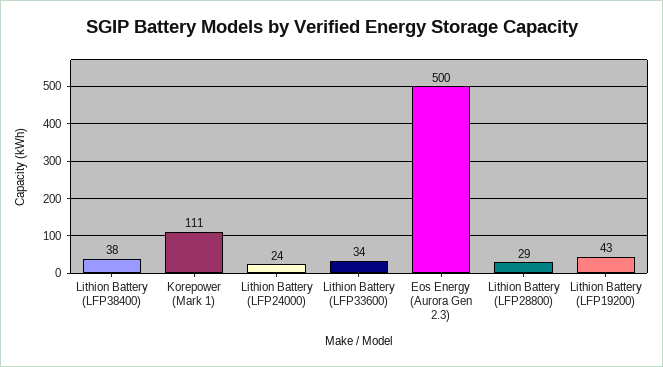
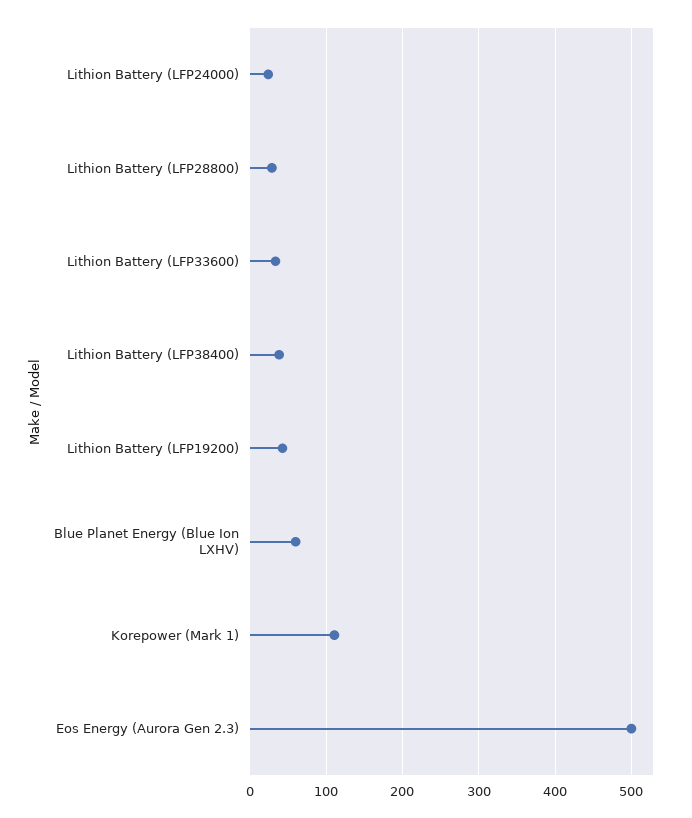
Blue Planet Energy (Blue Ion LXHV): none -> 60

